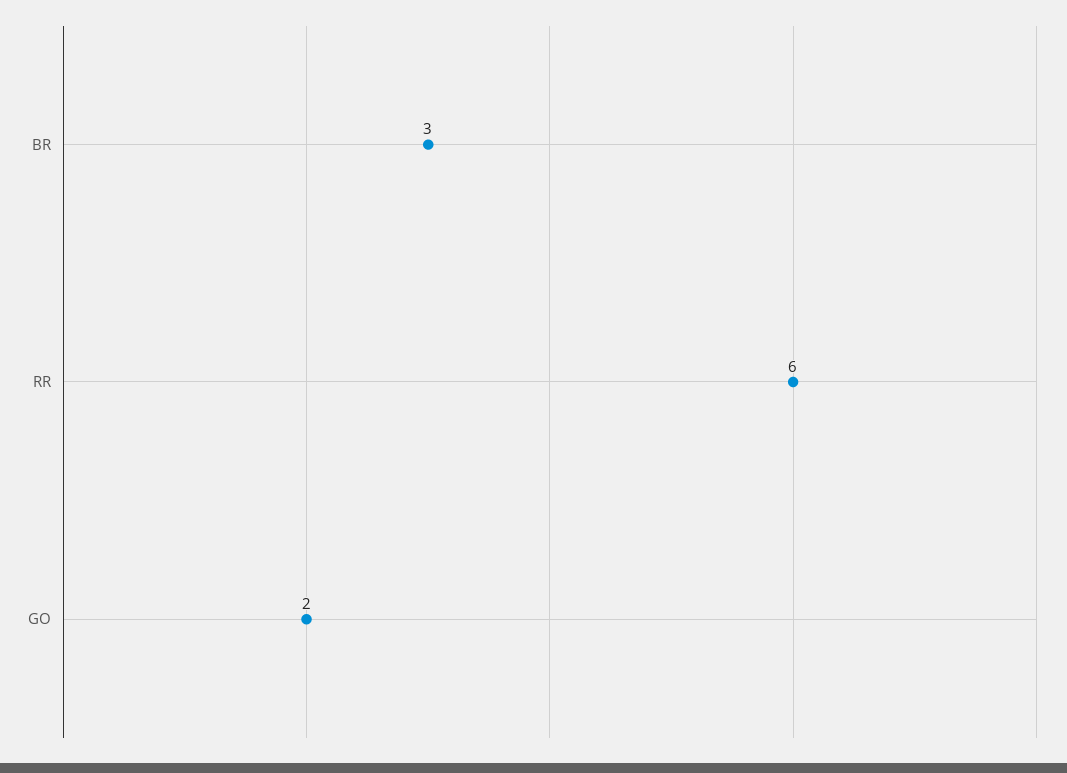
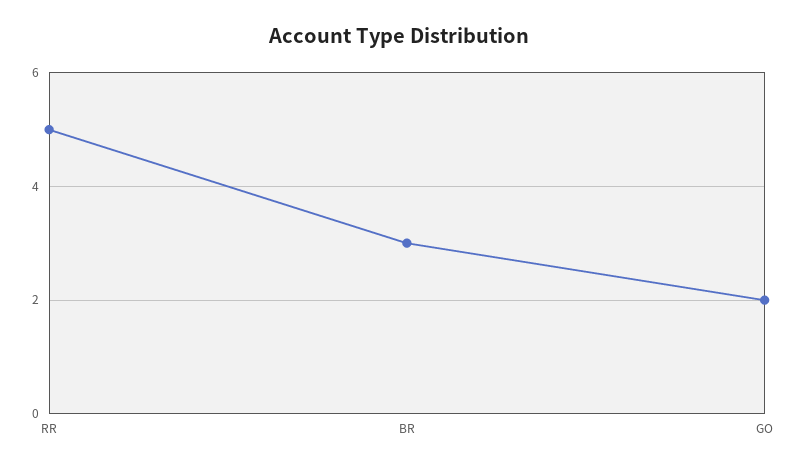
RR: 6 -> 5

